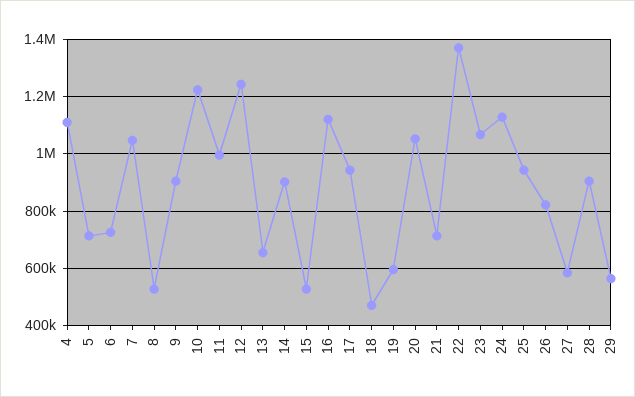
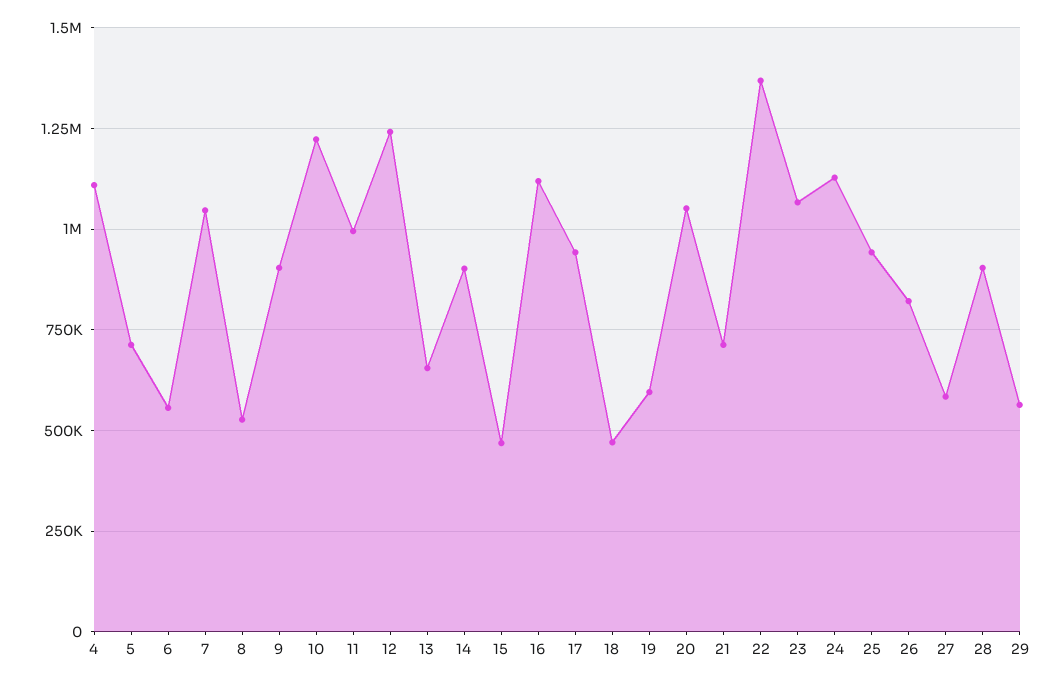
6: 725000 -> 550000
15: 525000 -> 475000

